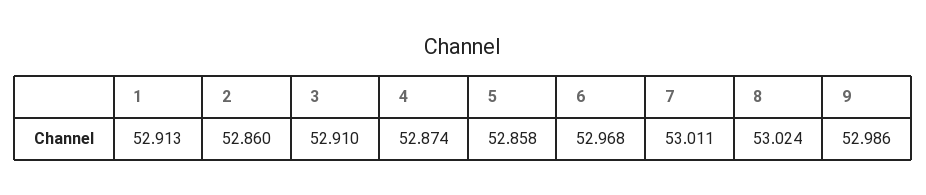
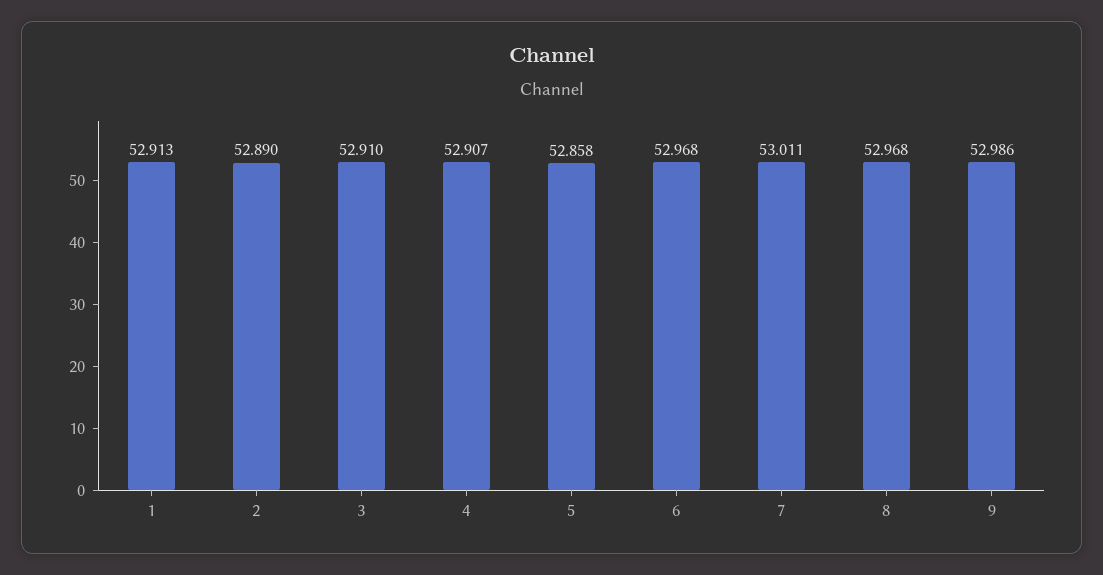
2: 52.86 -> 52.89
4: 52.874 -> 52.907
8: 53.024 -> 52.968

